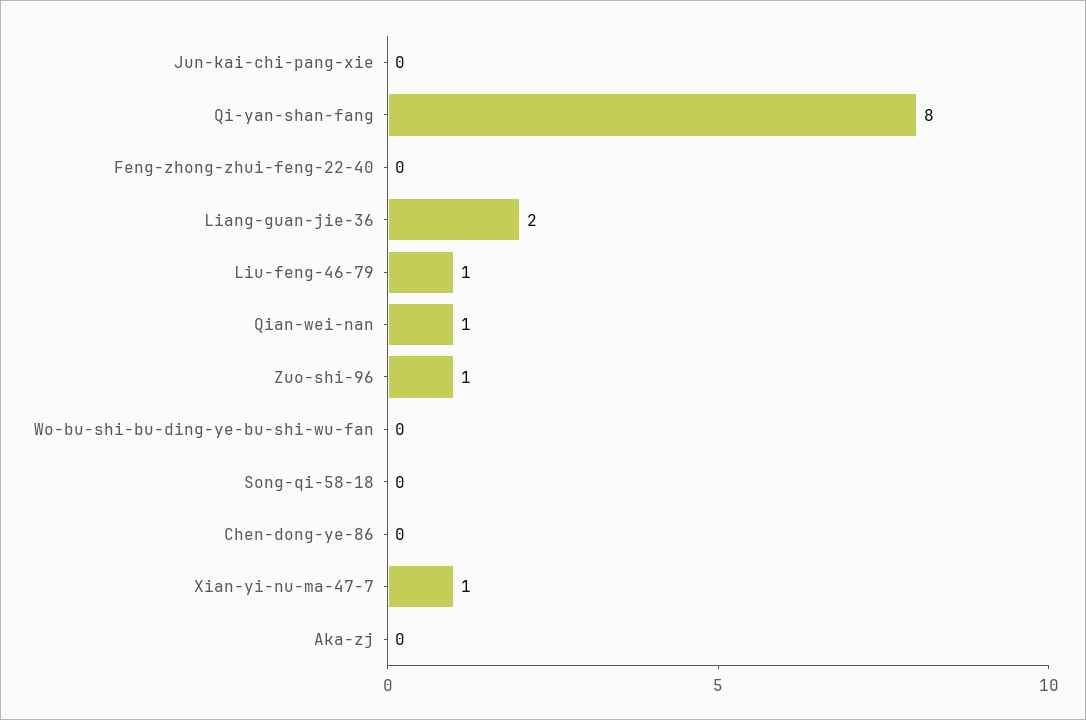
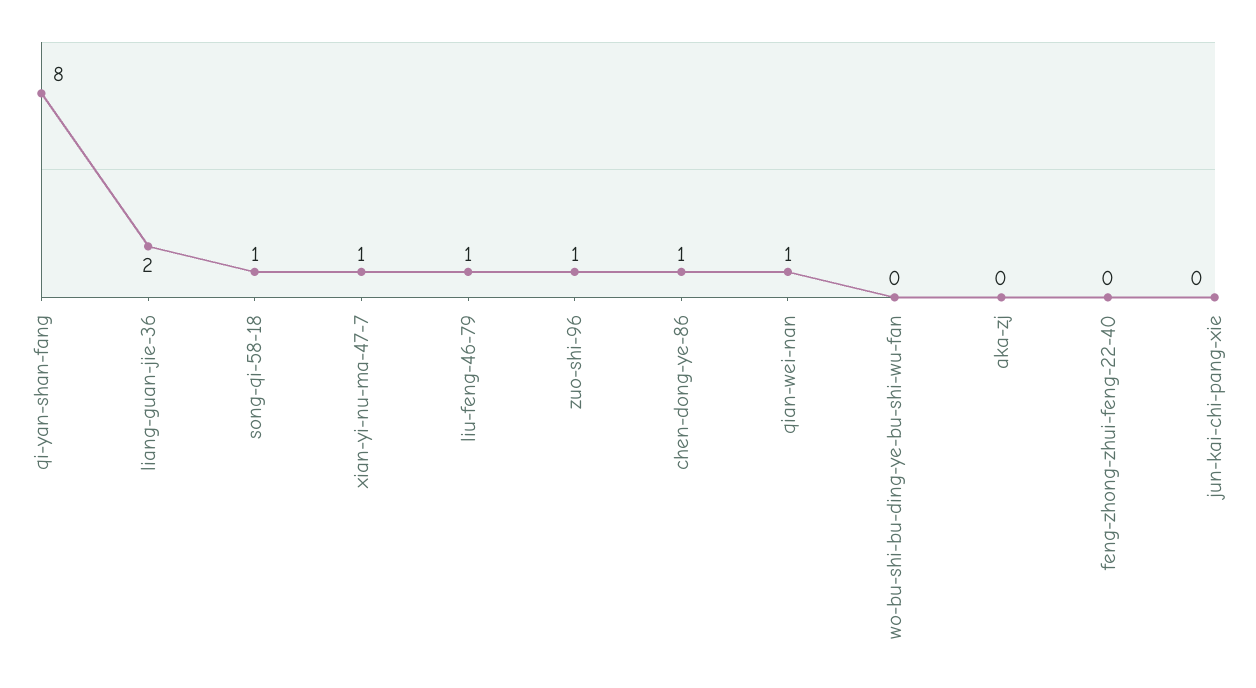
Song-qi-58-18: 0 -> 1
Chen-dong-ye-86: 0 -> 1

